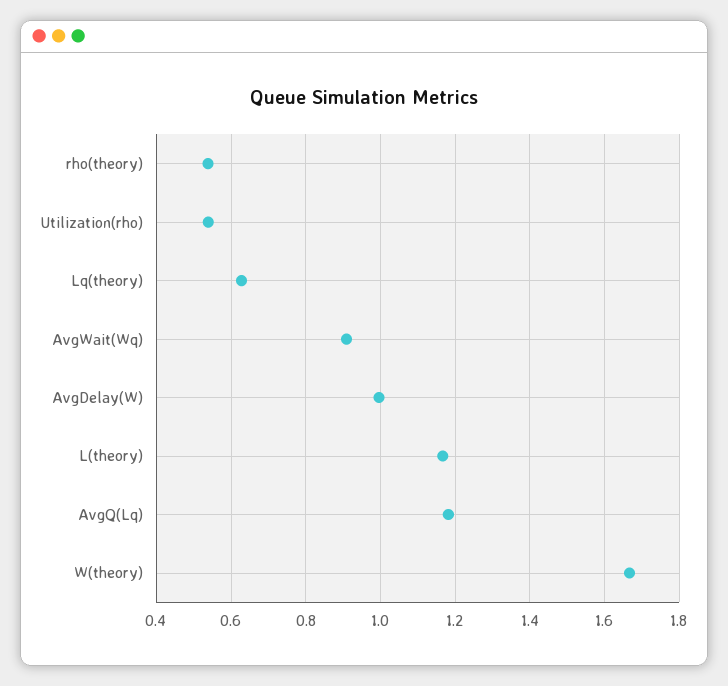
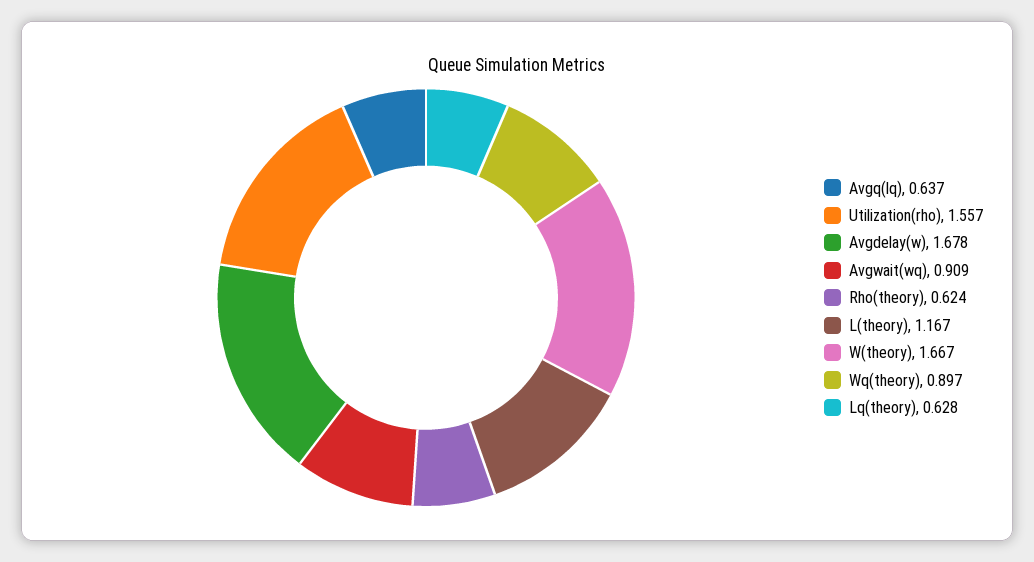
rho(theory): 0.54 -> 0.624
Utilization(rho): 0.54 -> 1.557
AvgDelay(W): 1 -> 1.678
AvgQ(Lq): 1.18 -> 0.637
Wq(theory): none -> 0.897

